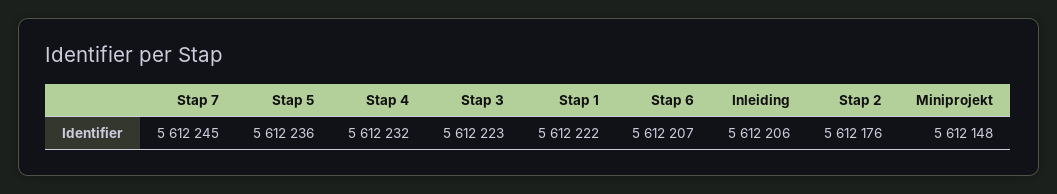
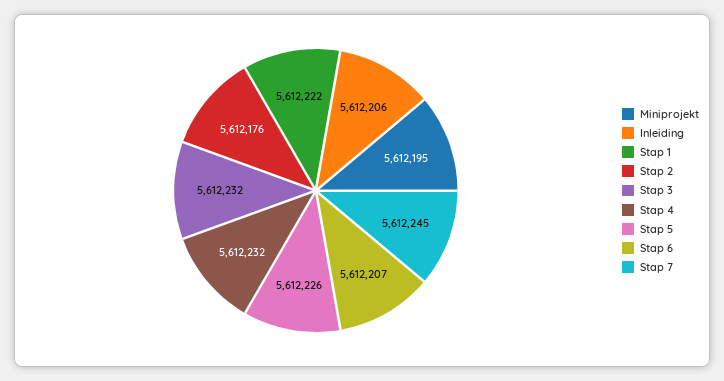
Stap 5: 5612236 -> 5612226
Stap 3: 5612223 -> 5612232
Miniprojekt: 5612148 -> 5612195

